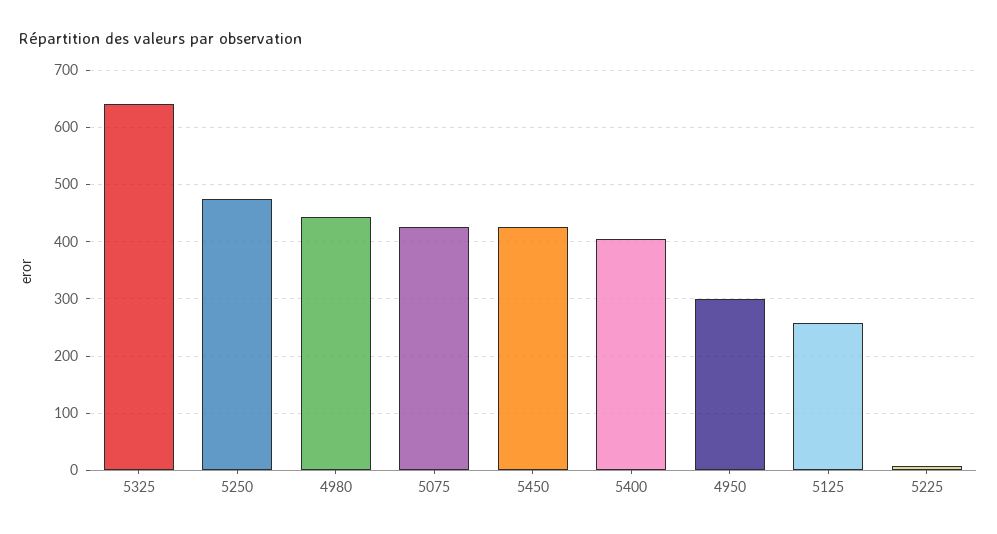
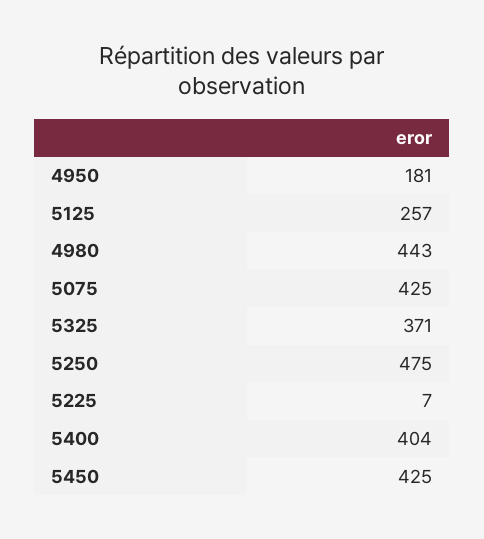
5325: 640 -> 371
4950: 300 -> 181

